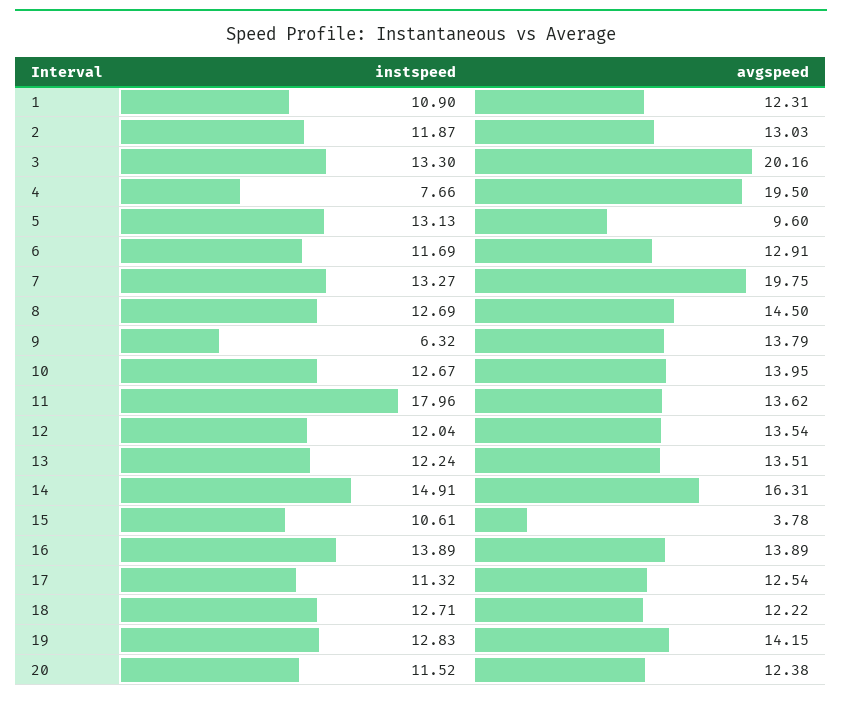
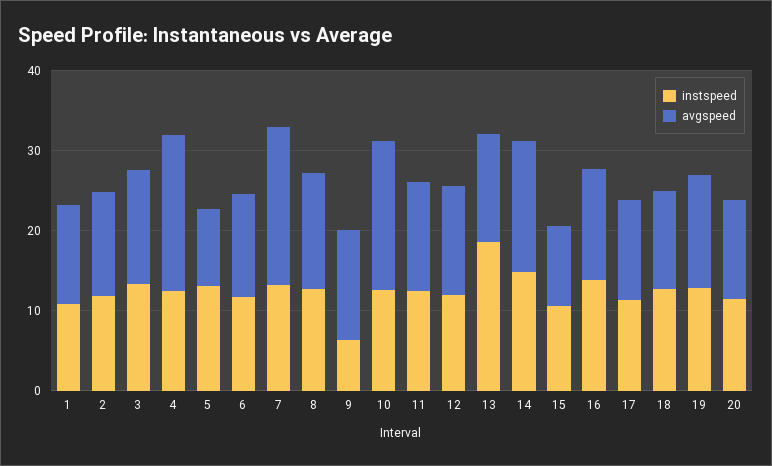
avgspeed, 3: 20.16 -> 14
instspeed, 4: 7.66 -> 12
avgspeed, 10: 13.95 -> 18
instspeed, 11: 17.96 -> 12
instspeed, 13: 12.24 -> 18
avgspeed, 15: 3.78 -> 10

